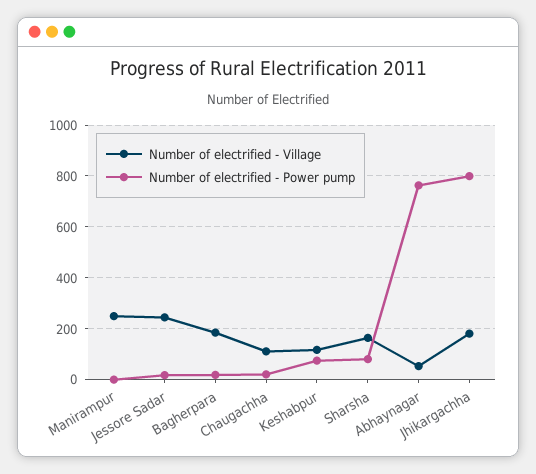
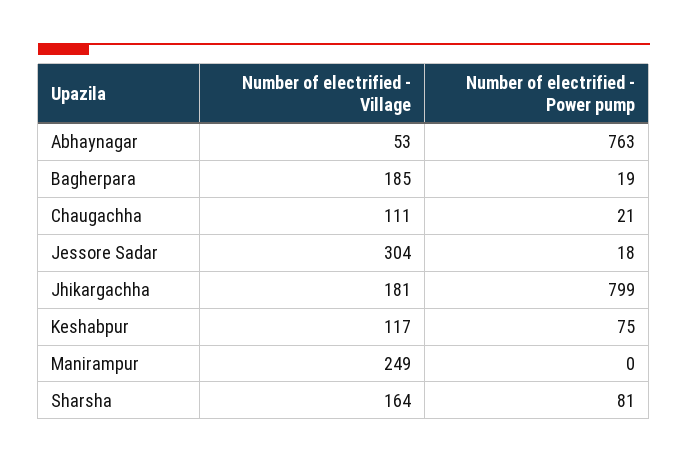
Number of electrified - Village, Jessore Sadar: 250 -> 304

